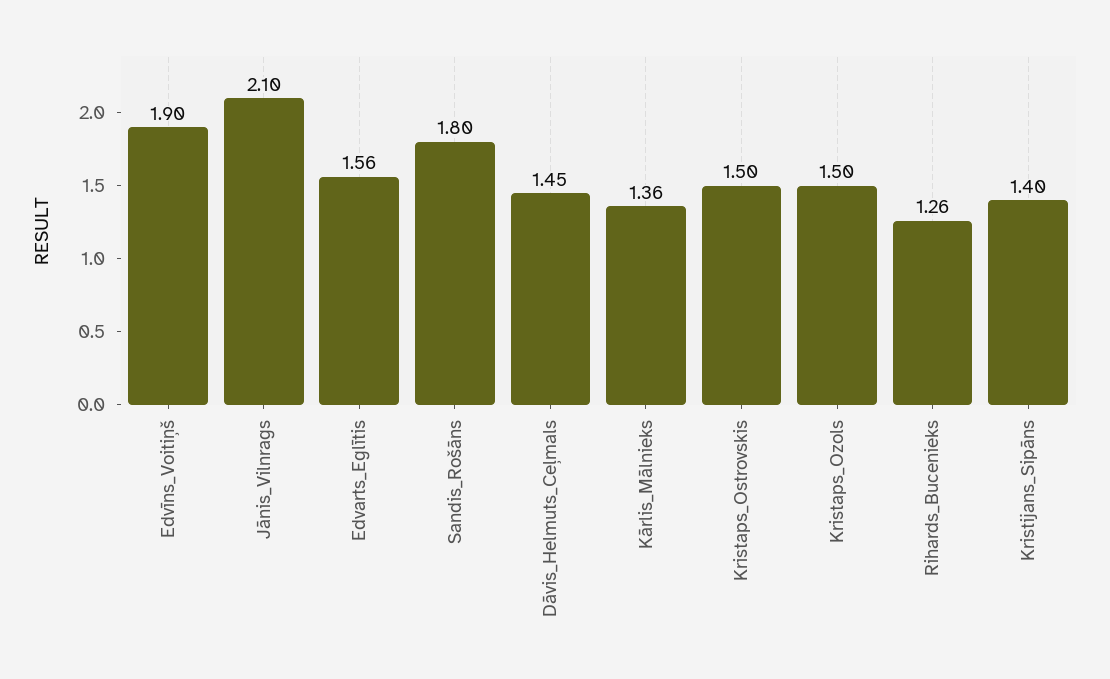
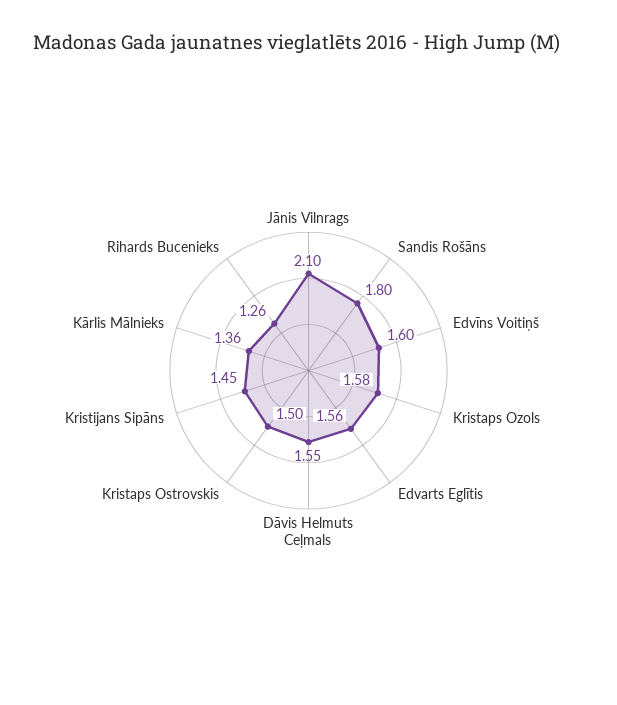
Edvīns_Voitiņš: 1.9 -> 1.6
Dāvis_Helmuts_Ceļmals: 1.45 -> 1.55
Kristaps_Ozols: 1.5 -> 1.58
Kristijans_Sipāns: 1.4 -> 1.45

